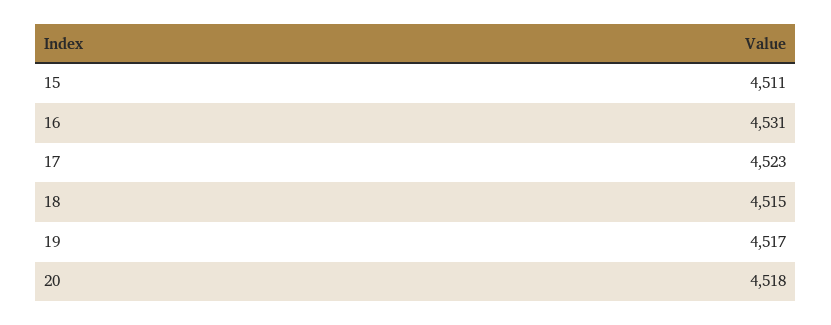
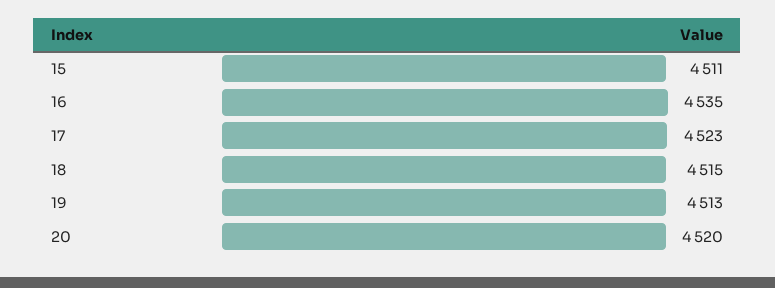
16: 4531 -> 4535
19: 4517 -> 4513
20: 4518 -> 4520

